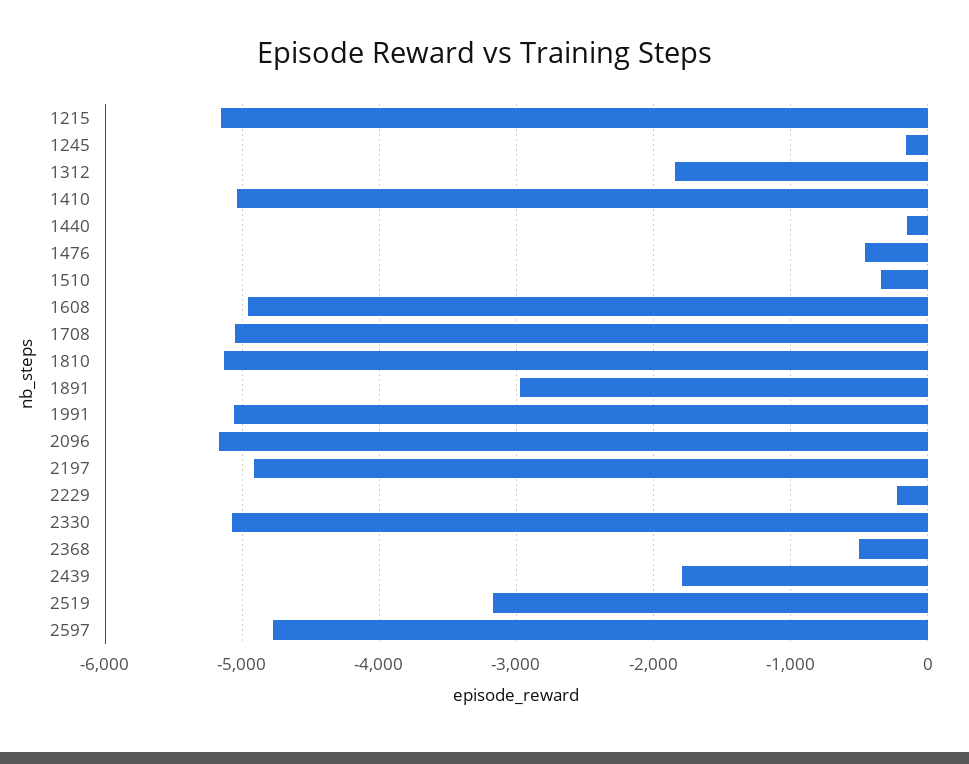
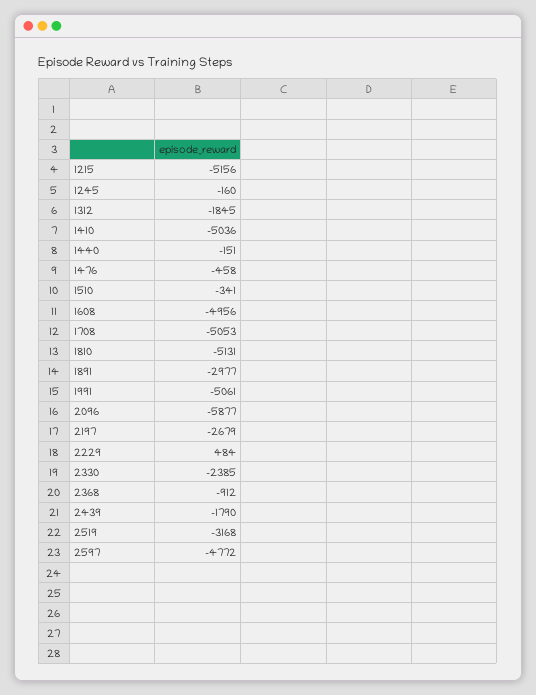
2096: -5200 -> -5877
2197: -4900 -> -2679
2229: -200 -> 484
2330: -5100 -> -2385
2368: -500 -> -912

